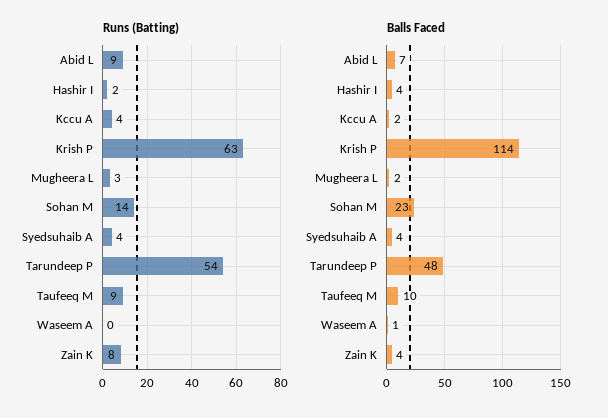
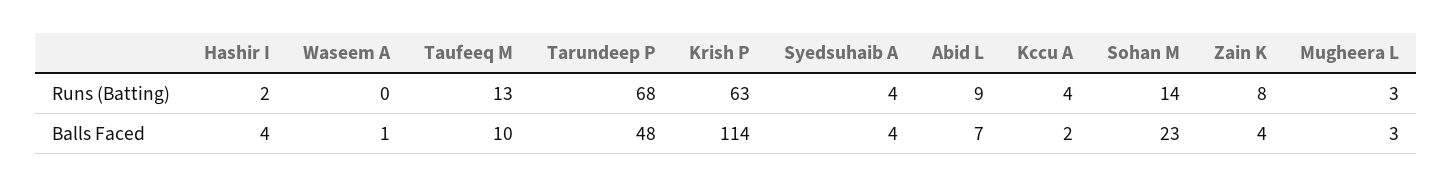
Runs (Batting), Tarundeep P: 54 -> 68
Runs (Batting), Taufeeq M: 9 -> 13
Balls Faced, Mugheera L: 2 -> 3

